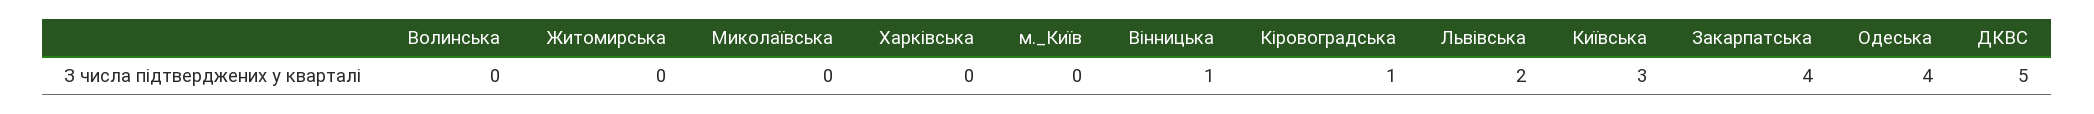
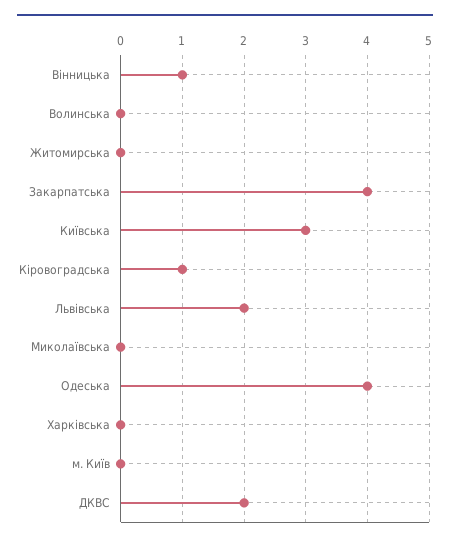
ДКВС: 5 -> 2

